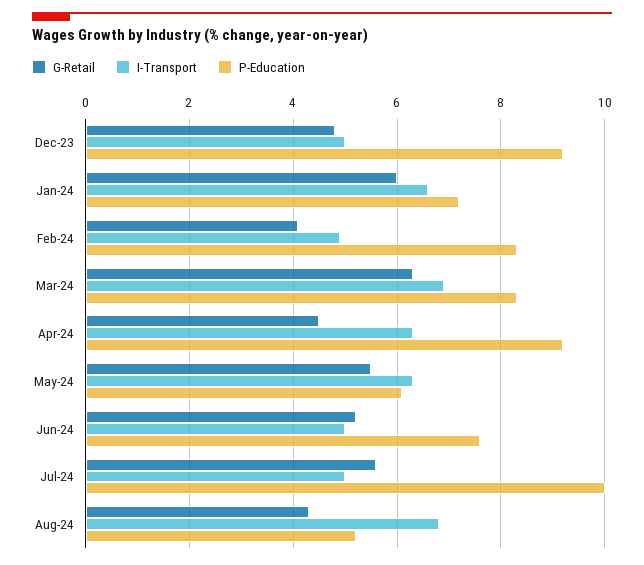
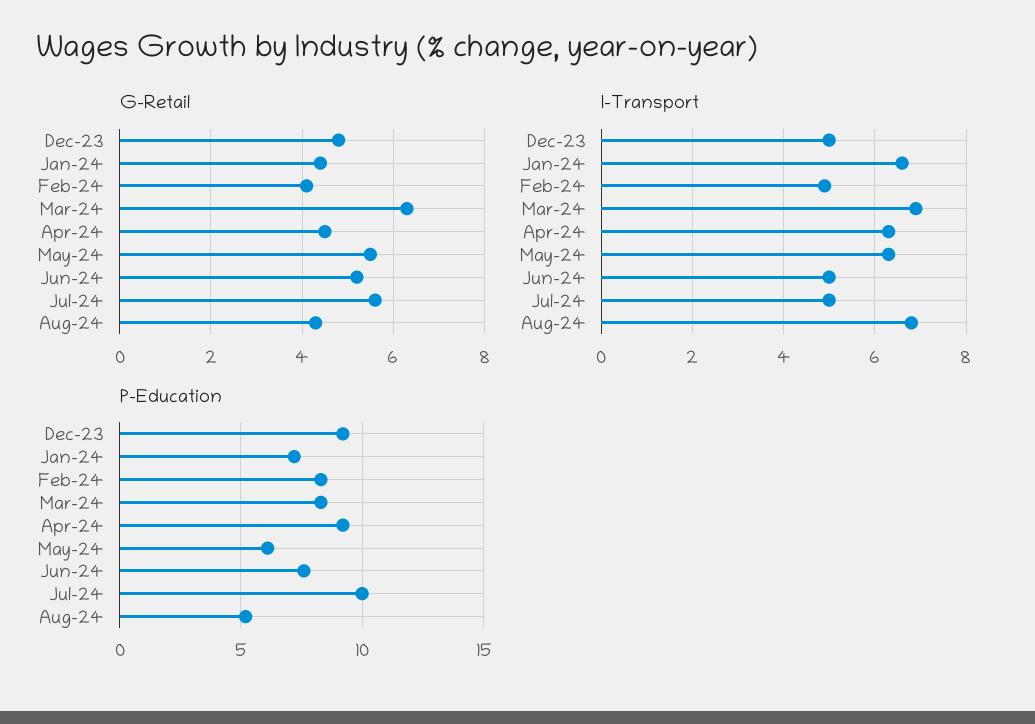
G-Retail, Jan-24: 6 -> 4.5

